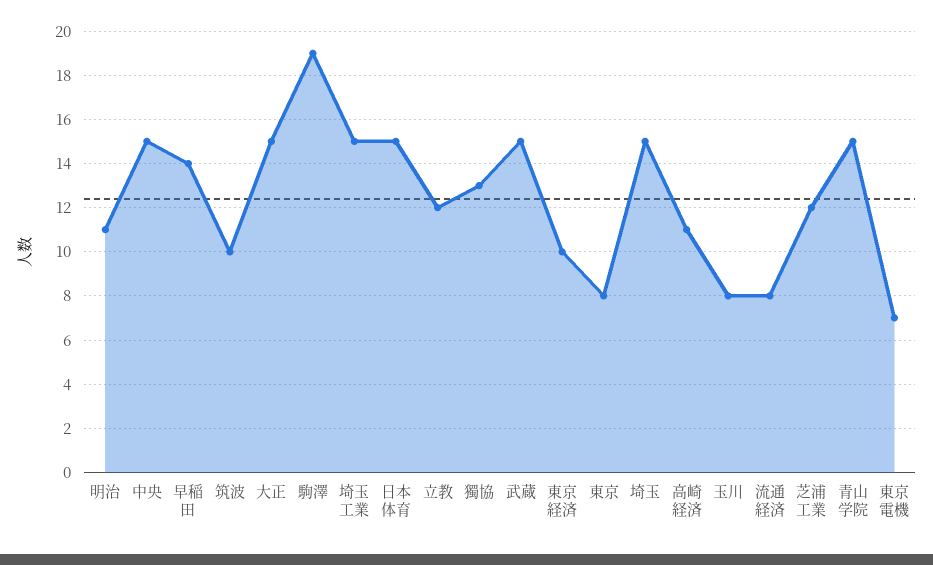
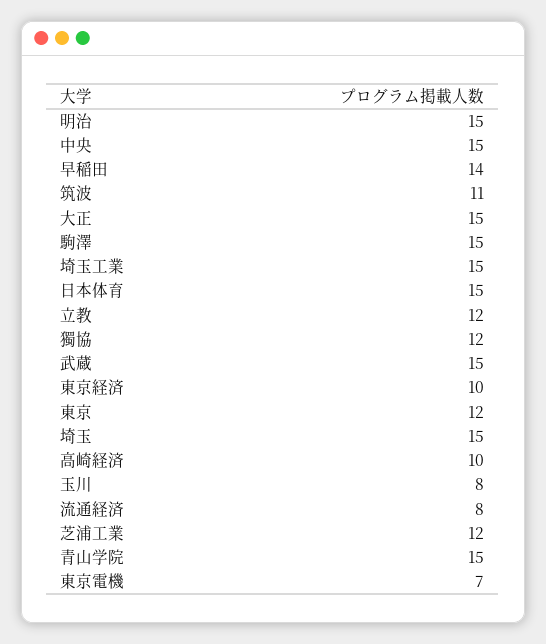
明治: 11 -> 15
筑波: 10 -> 11
駒澤: 19 -> 15
獨協: 13 -> 12
東京: 8 -> 12
高崎経済: 11 -> 10

